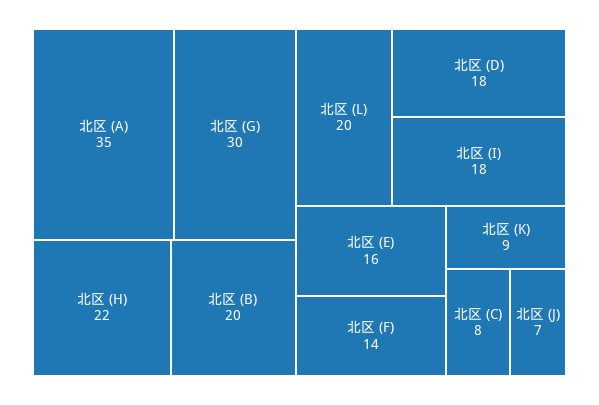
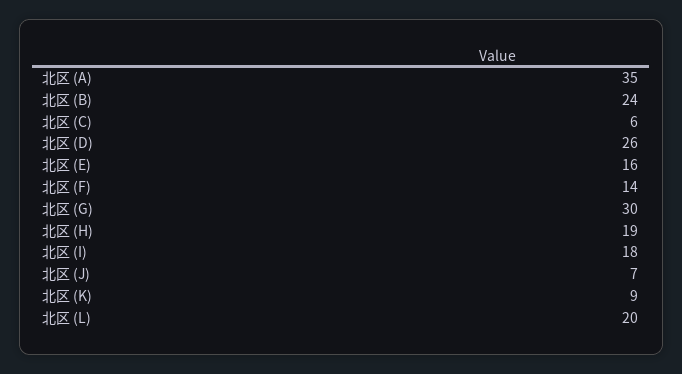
北区 (H): 22 -> 19
北区 (B): 20 -> 24
北区 (D): 18 -> 26
北区 (C): 8 -> 6

